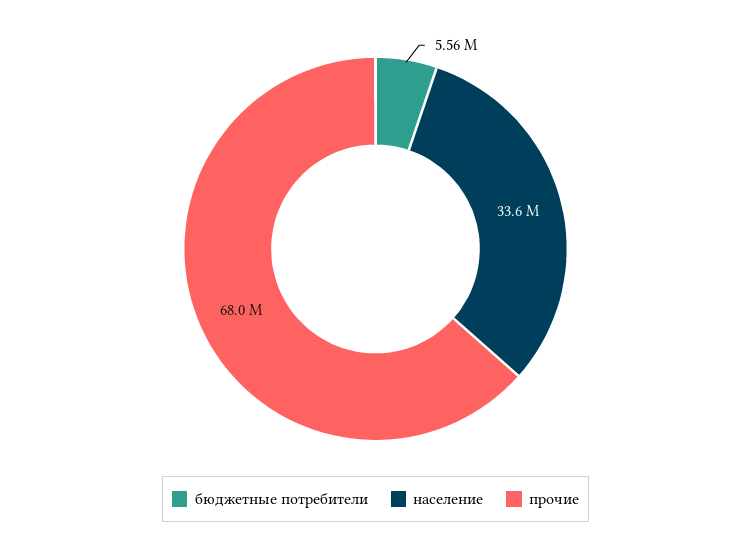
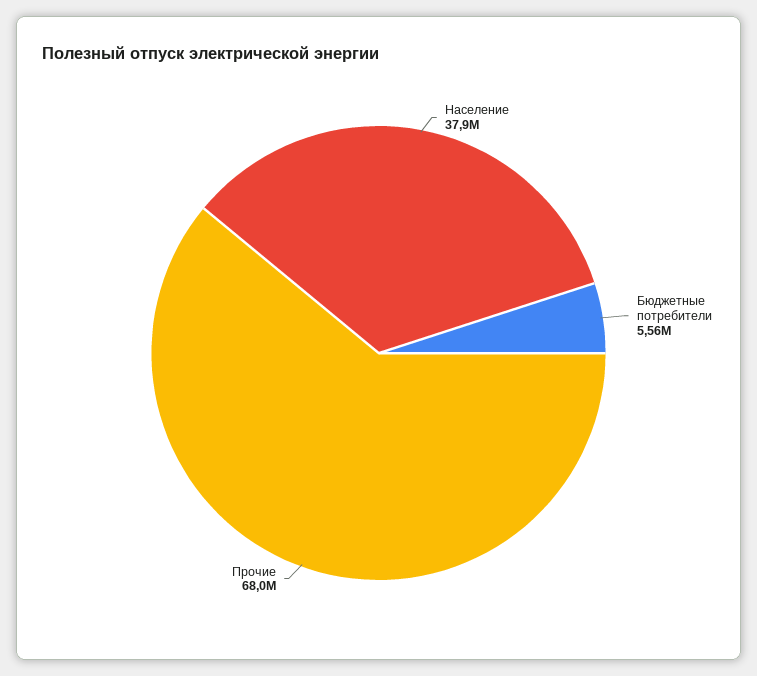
население: 33600000 -> 37900000

